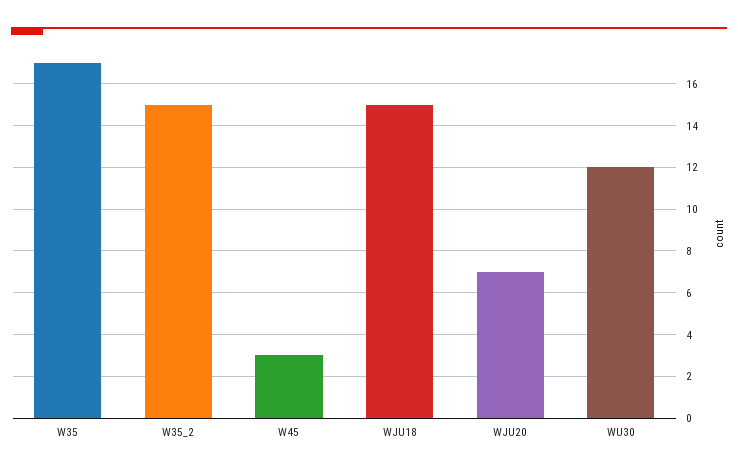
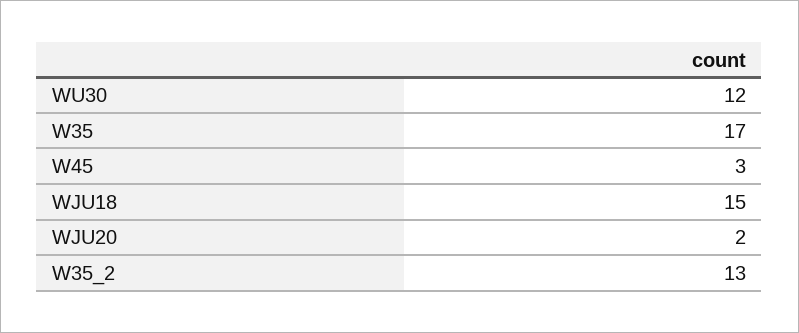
W35_2: 15 -> 13
WJU20: 7 -> 2

